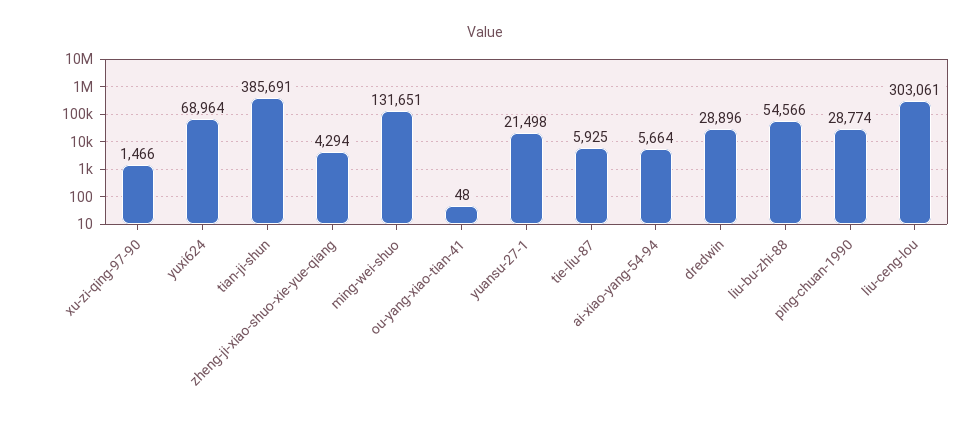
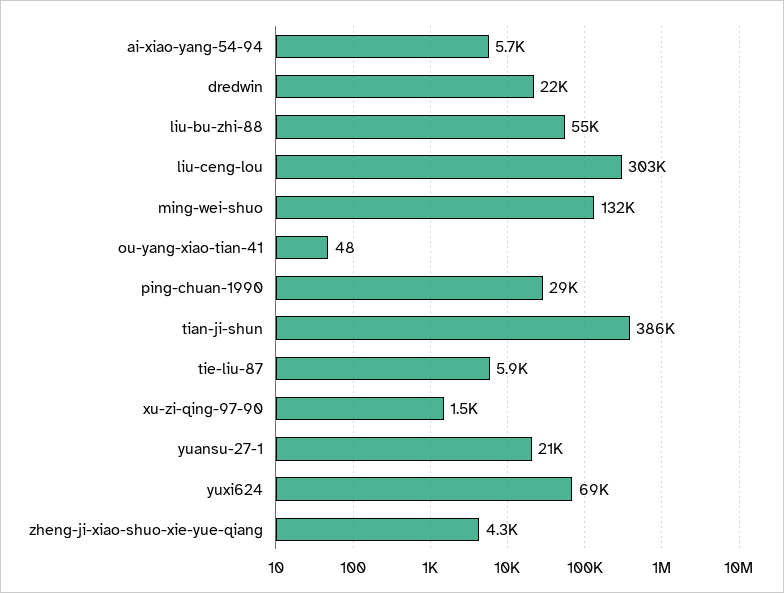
dredwin: 28896 -> 22000

